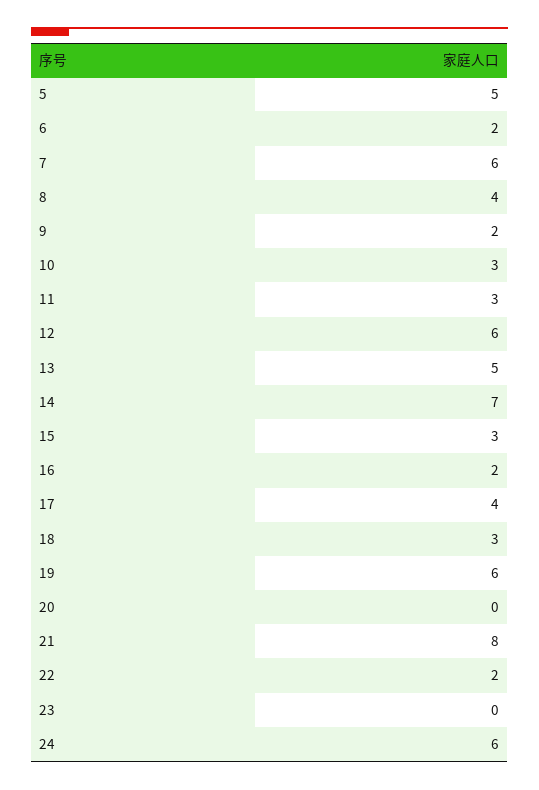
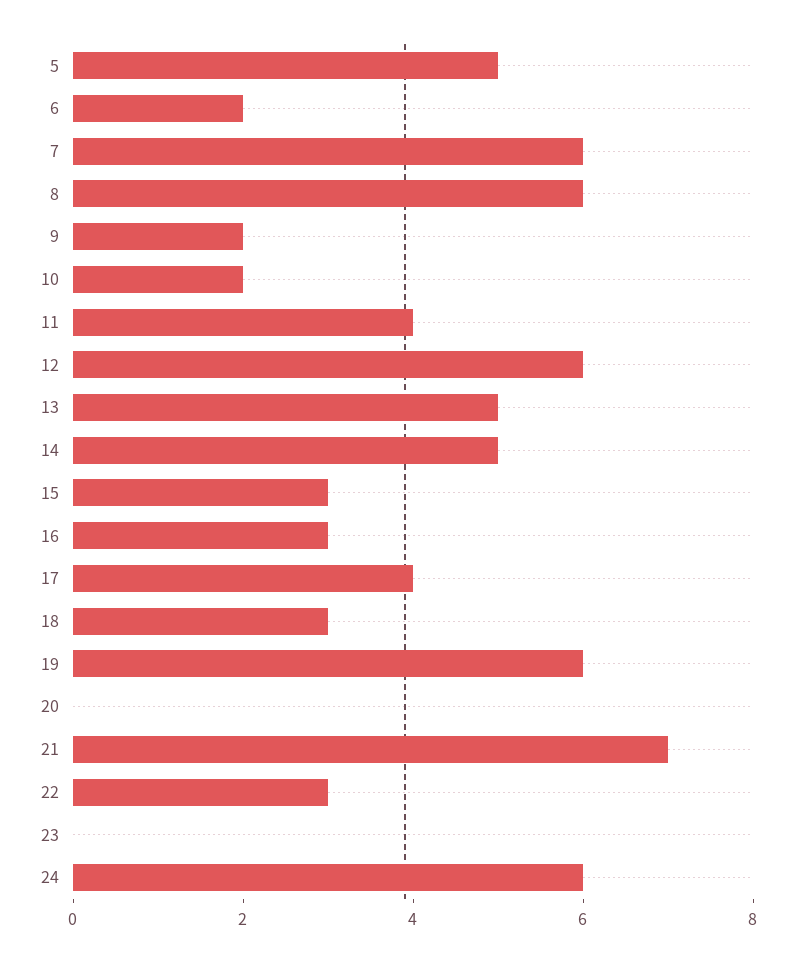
8: 4 -> 6
10: 3 -> 2
11: 3 -> 4
14: 7 -> 5
16: 2 -> 3
21: 8 -> 7
22: 2 -> 3

